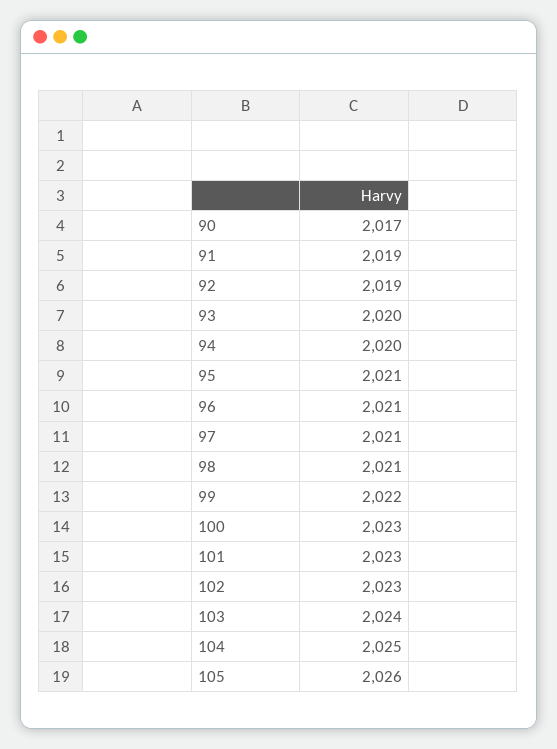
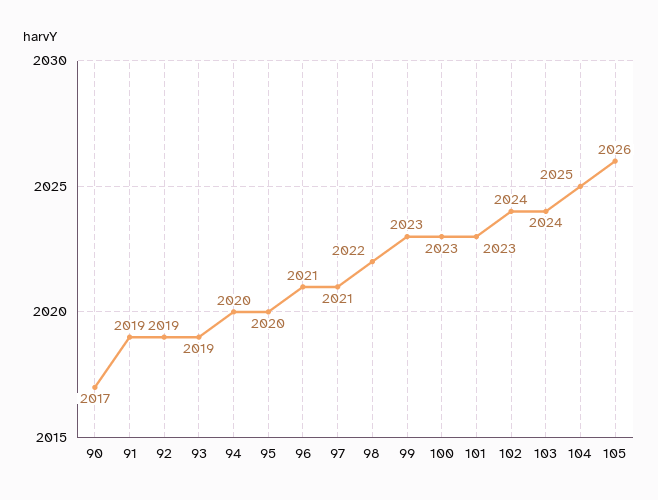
93: 2020 -> 2019
95: 2021 -> 2020
98: 2021 -> 2022
99: 2022 -> 2023
102: 2023 -> 2024

